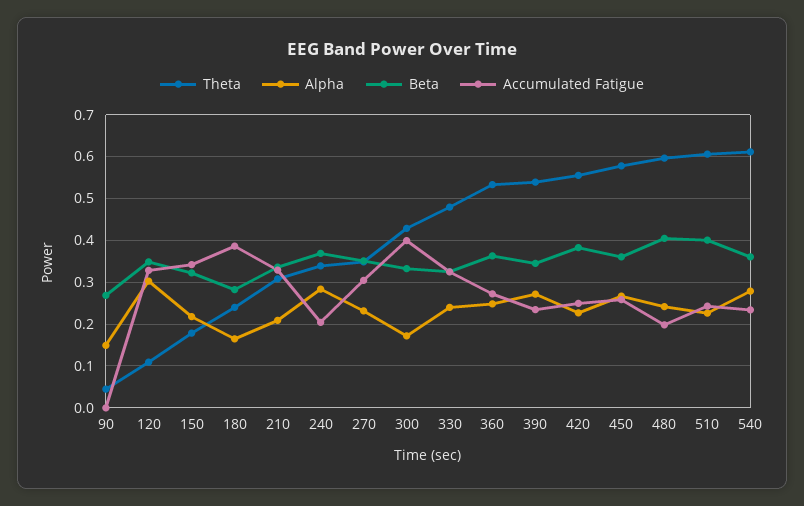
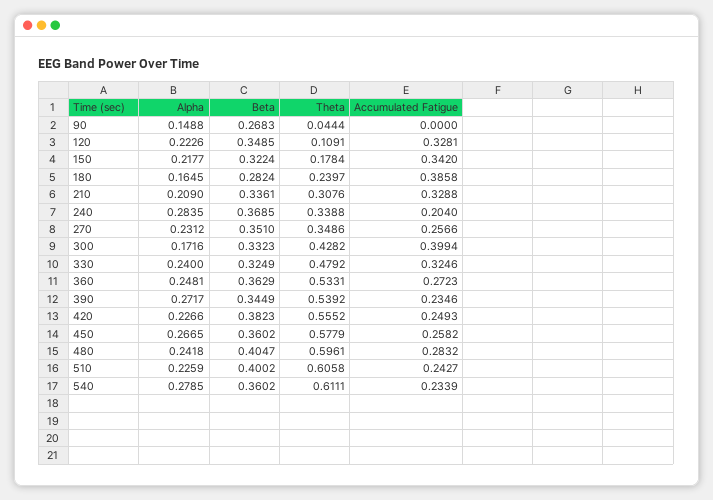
Alpha, 120: 0.3 -> 0.2226
Accumulated Fatigue, 270: 0.3 -> 0.2566
Accumulated Fatigue, 480: 0.2 -> 0.2832

